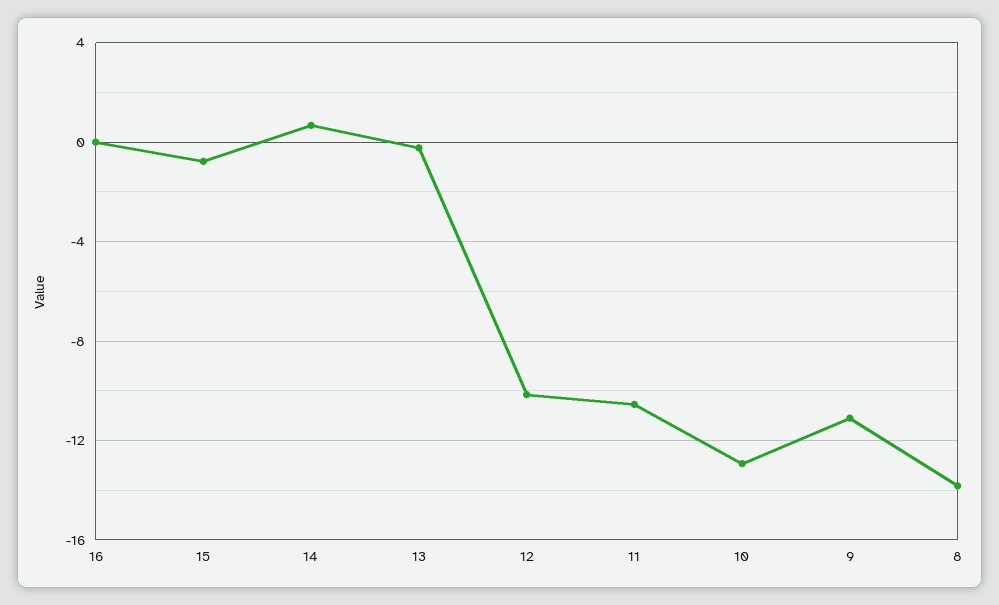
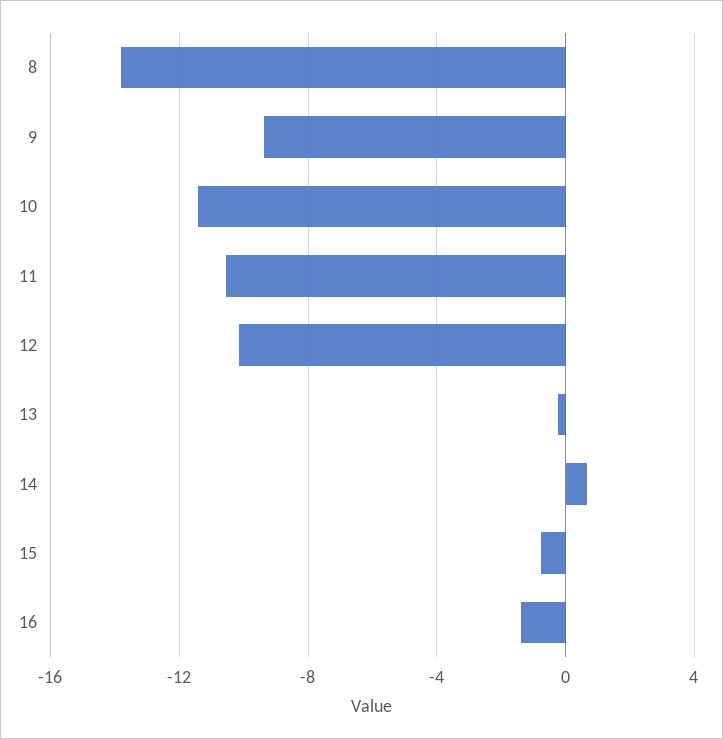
16: 0 -> -1.5
10: -13 -> -11.5
9: -11 -> -9.5

